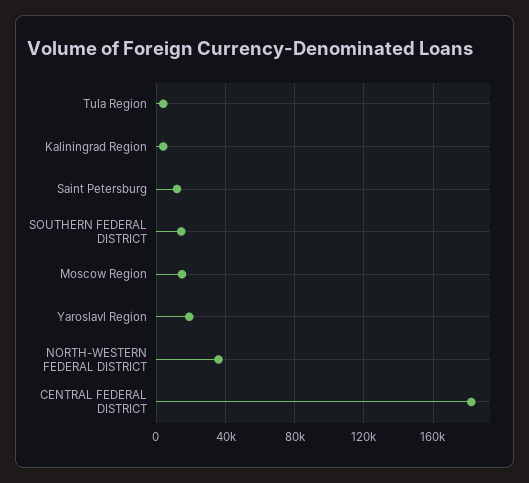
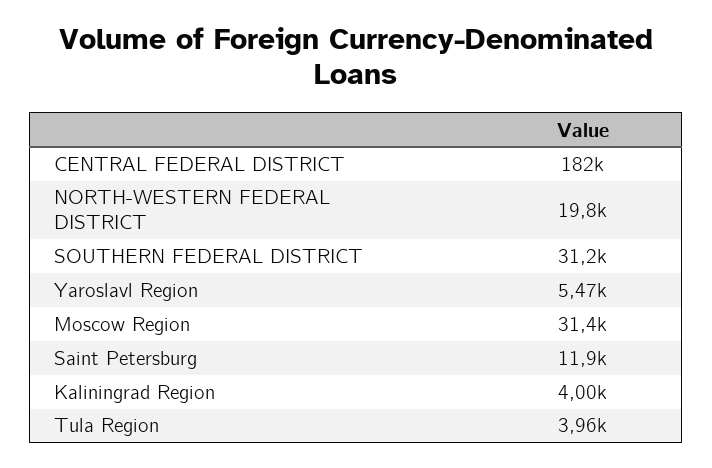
SOUTHERN FEDERAL DISTRICT: 15000 -> 31200
Moscow Region: 15000 -> 31400
Yaroslavl Region: 20000 -> 5470
NORTH-WESTERN FEDERAL DISTRICT: 35000 -> 19800

